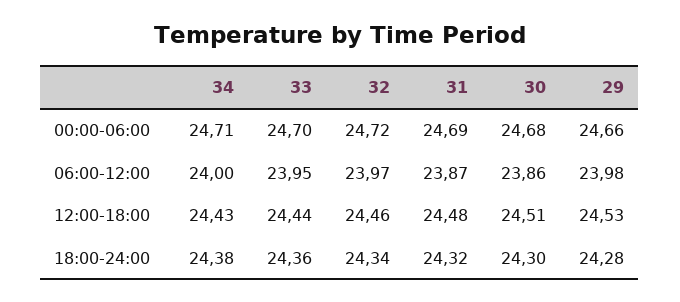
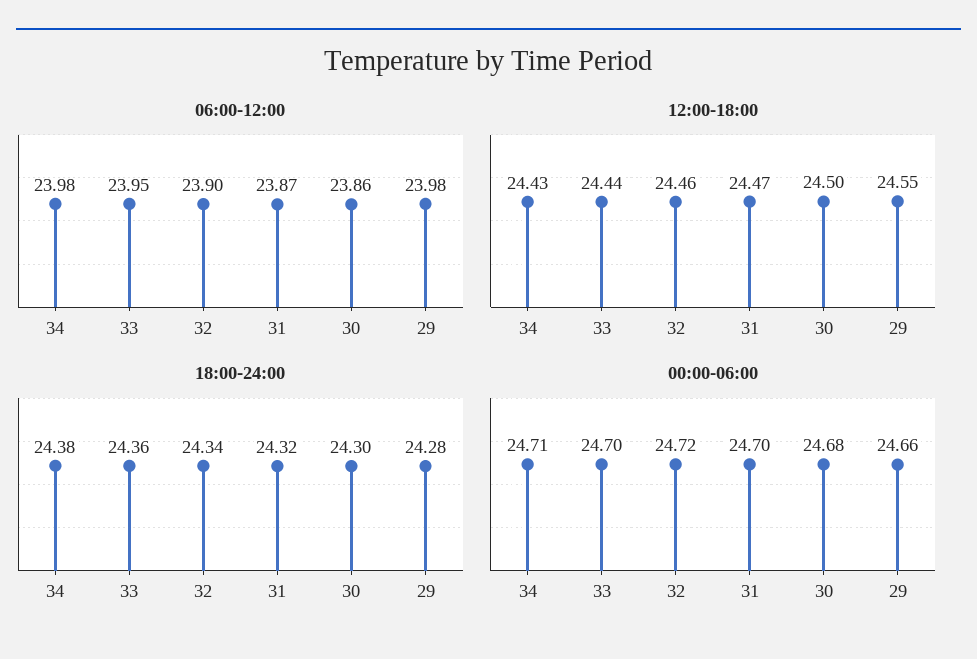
00:00-06:00, 31: 24.69 -> 24.7
06:00-12:00, 34: 24 -> 23.98
06:00-12:00, 32: 23.97 -> 23.9
12:00-18:00, 31: 24.48 -> 24.47
12:00-18:00, 30: 24.51 -> 24.5
12:00-18:00, 29: 24.53 -> 24.55

